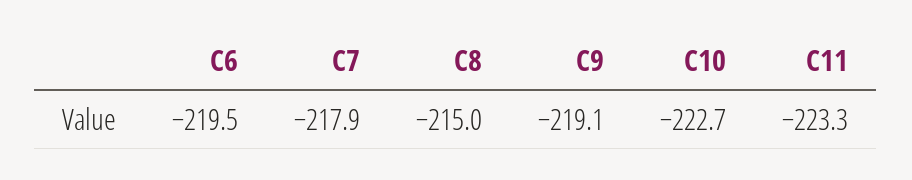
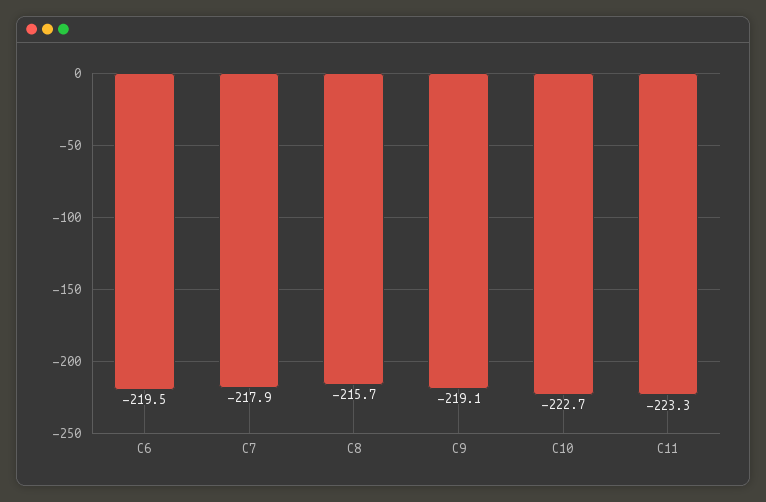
C8: -215 -> -215.7

